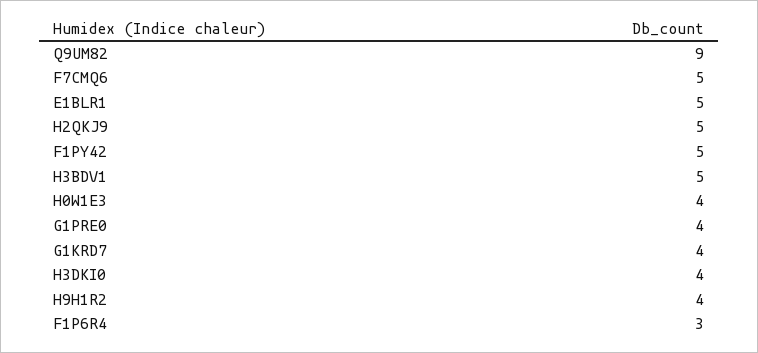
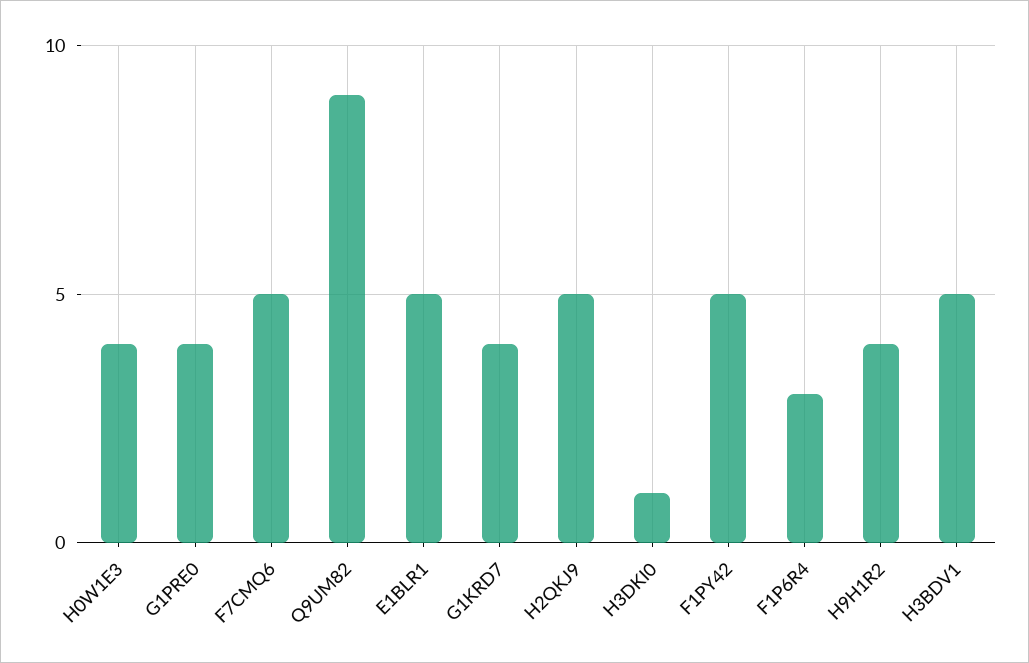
H3DKI0: 4 -> 1

